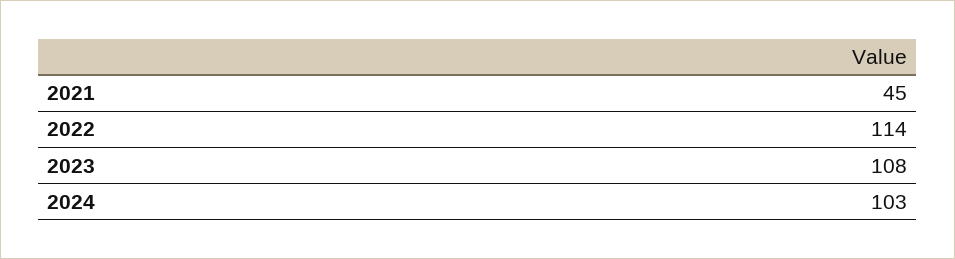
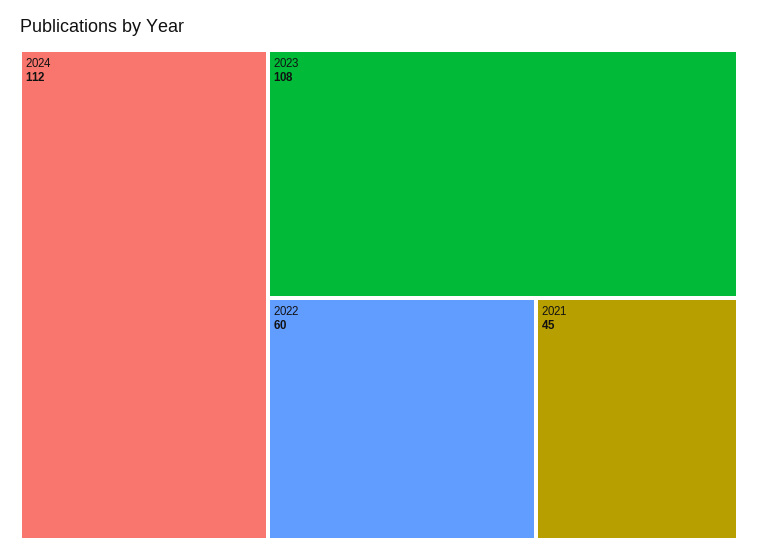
2022: 114 -> 60
2024: 103 -> 112

